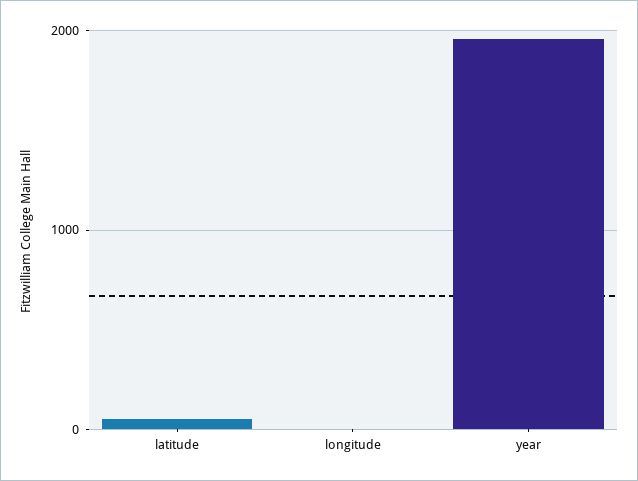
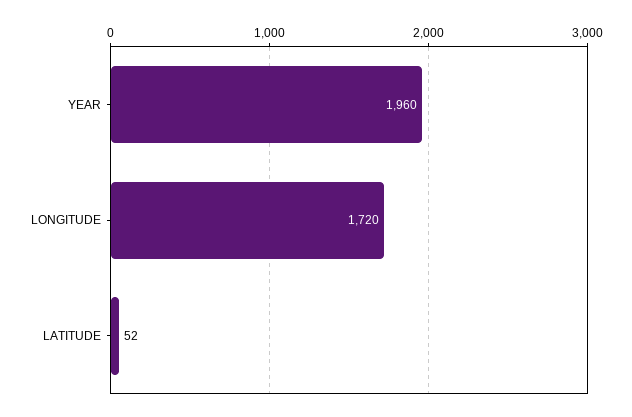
longitude: 0 -> 1720

